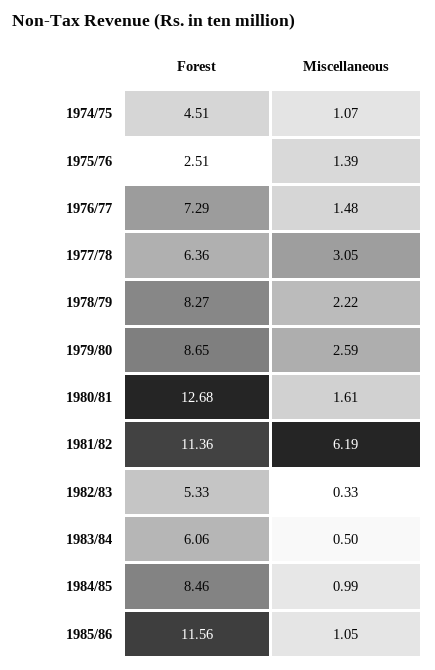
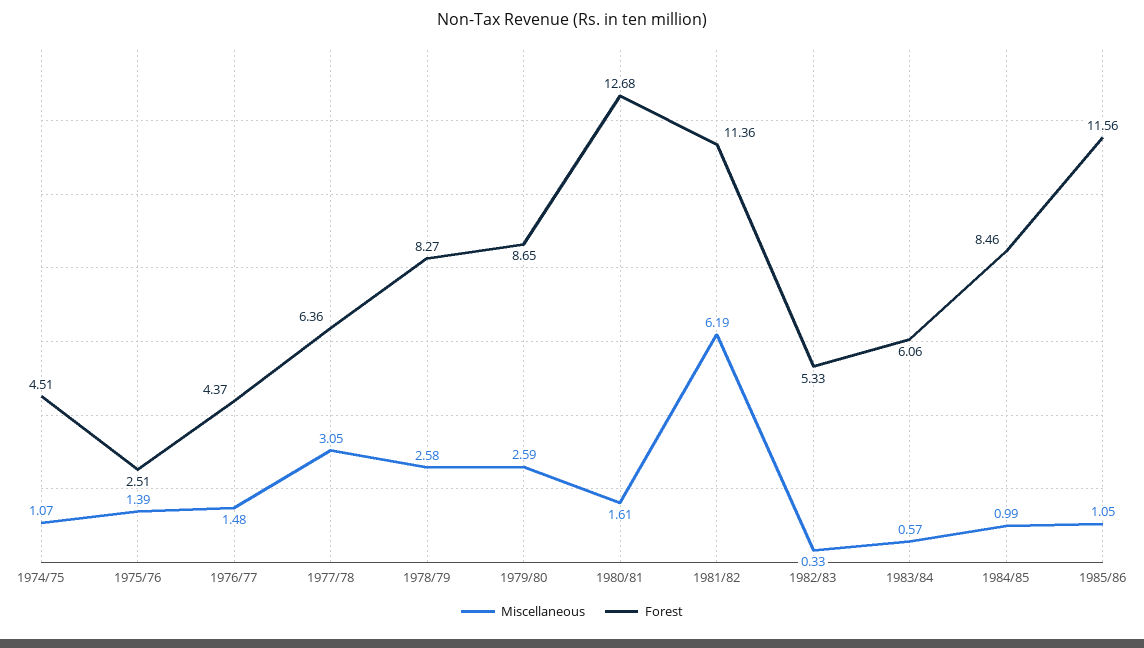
Forest, 1976/77: 7.29 -> 4.37
Miscellaneous, 1978/79: 2.22 -> 2.58
Miscellaneous, 1983/84: 0.5 -> 0.57

